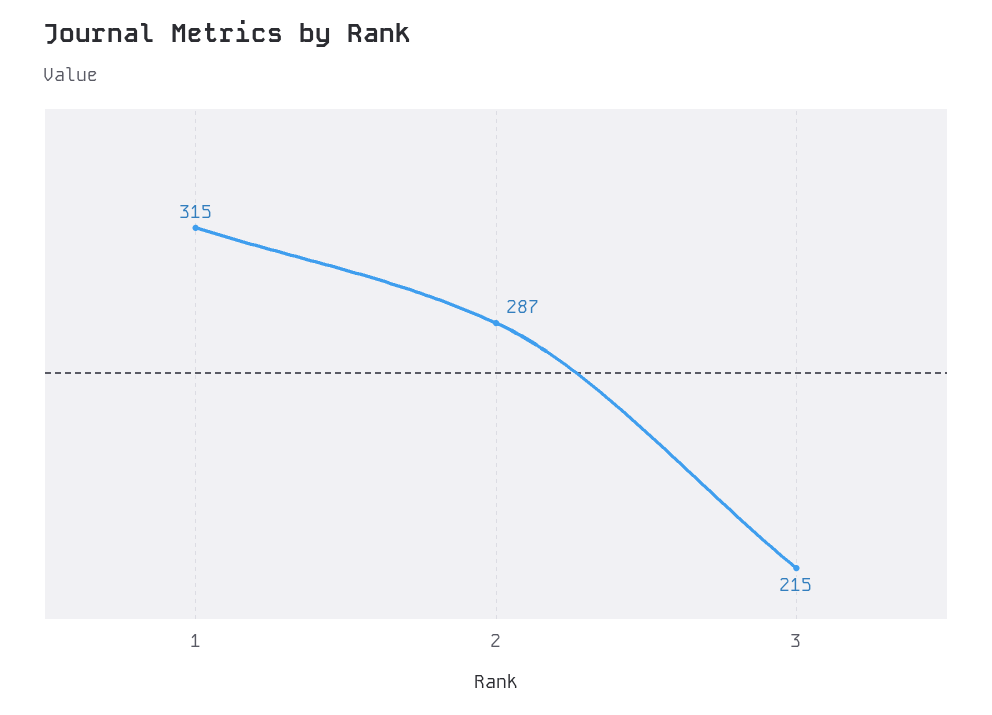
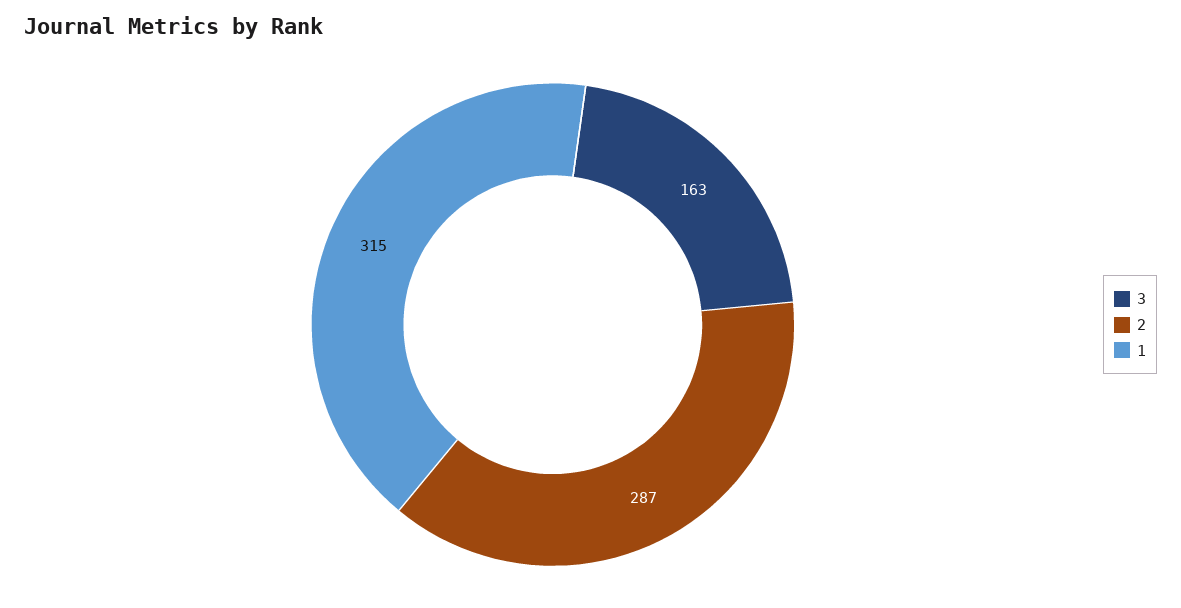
3: 215 -> 163

